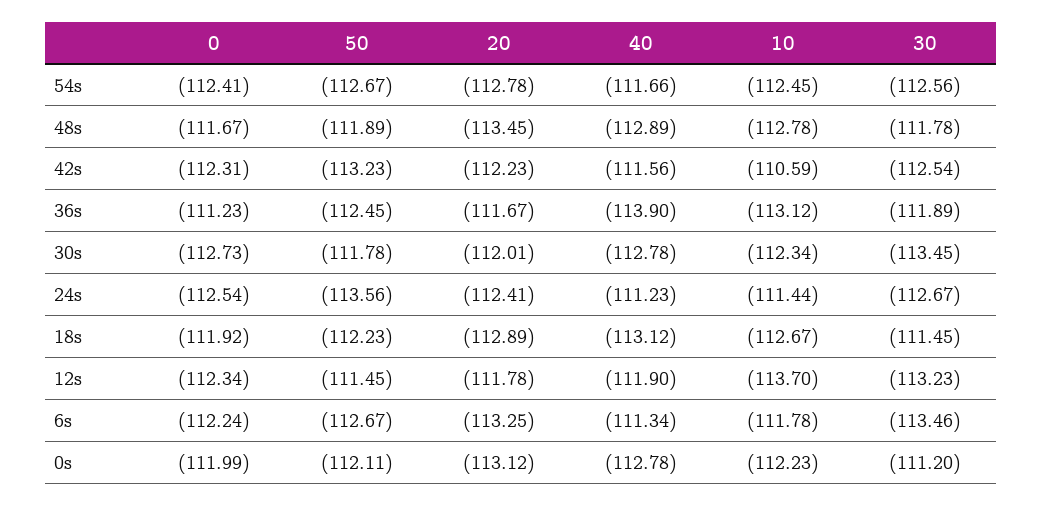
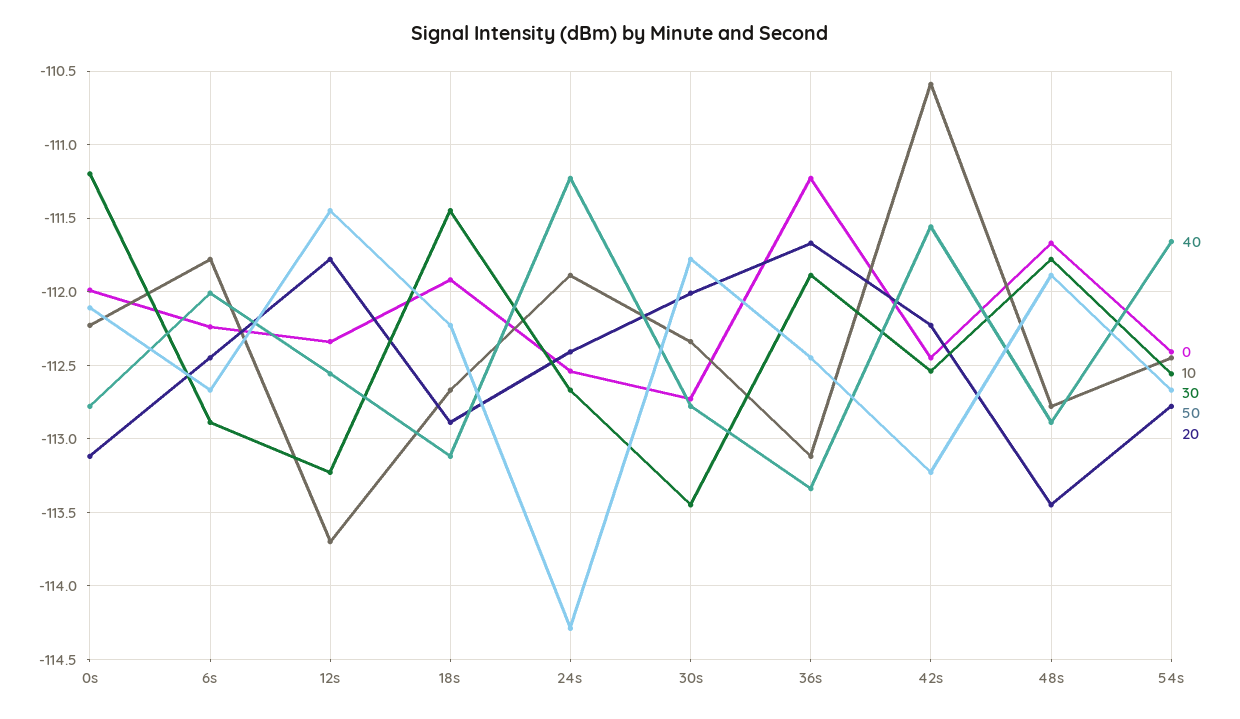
0, 42s: -112.31 -> -112.45
40, 36s: -113.9 -> -113.35
50, 24s: -113.56 -> -114.3
10, 24s: -111.44 -> -111.9
40, 12s: -111.9 -> -112.55
20, 6s: -113.25 -> -112.45
40, 6s: -111.34 -> -112
30, 6s: -113.46 -> -112.9

